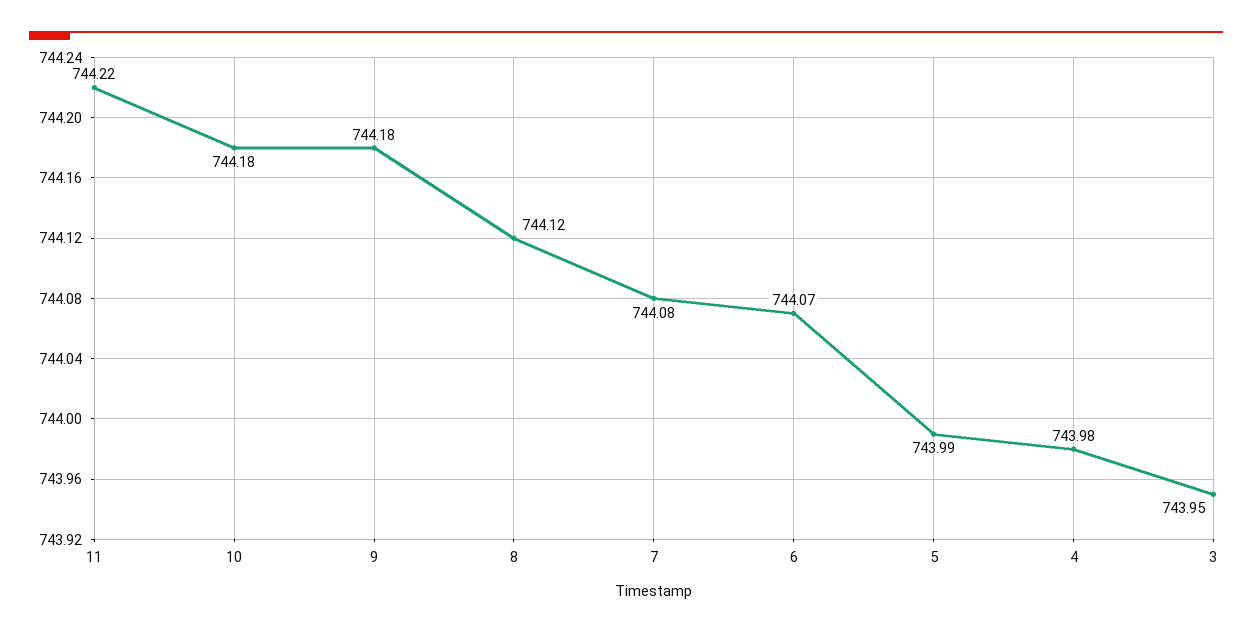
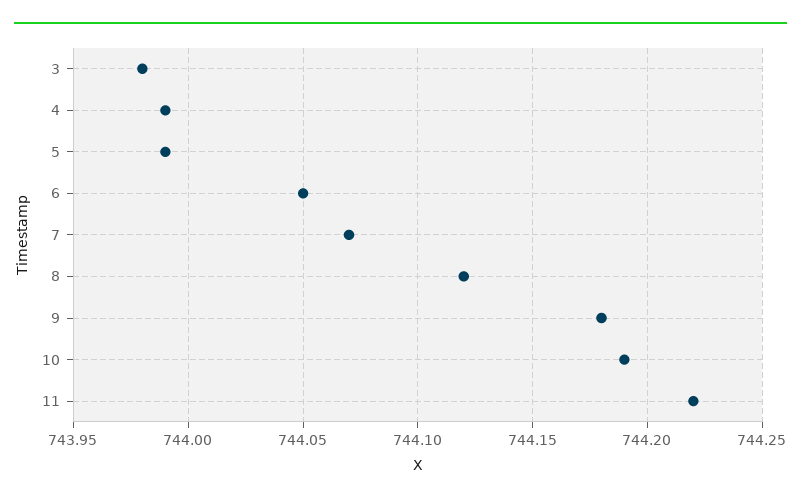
10: 744.18 -> 744.19
7: 744.08 -> 744.07
6: 744.07 -> 744.05
4: 743.98 -> 743.99
3: 743.95 -> 743.98

